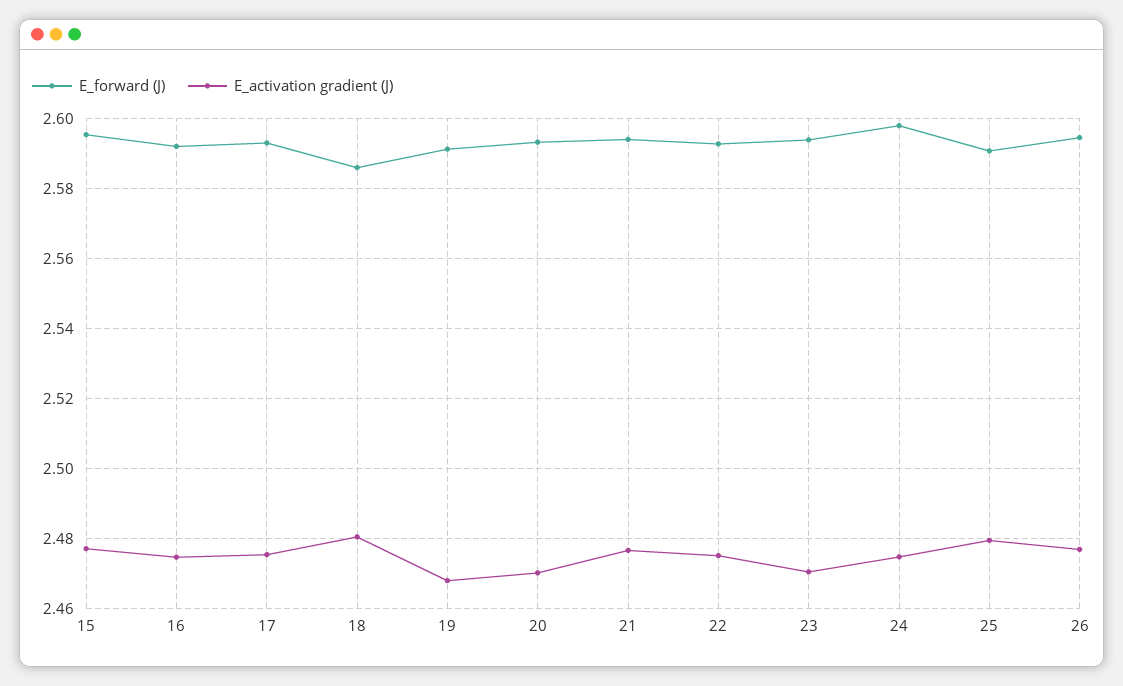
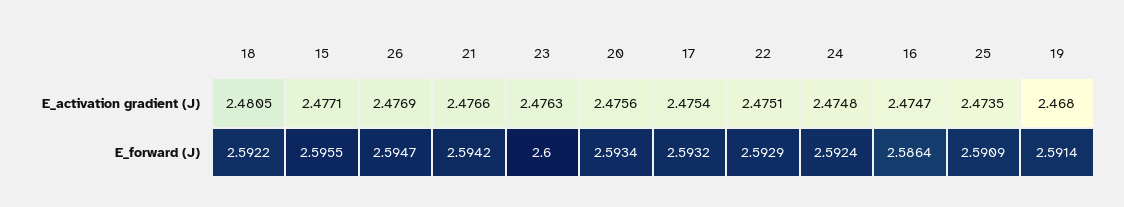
E_forward (J), 16: 2.592 -> 2.5864
E_forward (J), 18: 2.586 -> 2.5922
E_activation gradient (J), 20: 2.47 -> 2.4756
E_forward (J), 23: 2.594 -> 2.6
E_activation gradient (J), 23: 2.47 -> 2.4763
E_forward (J), 24: 2.598 -> 2.5924
E_activation gradient (J), 25: 2.48 -> 2.4735

